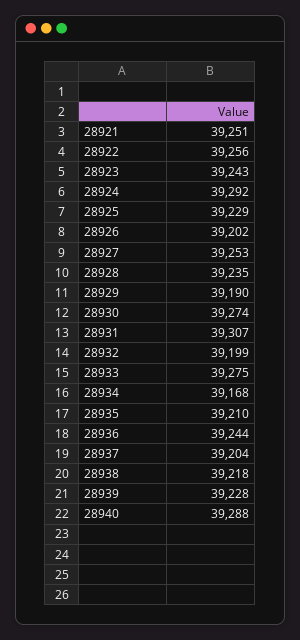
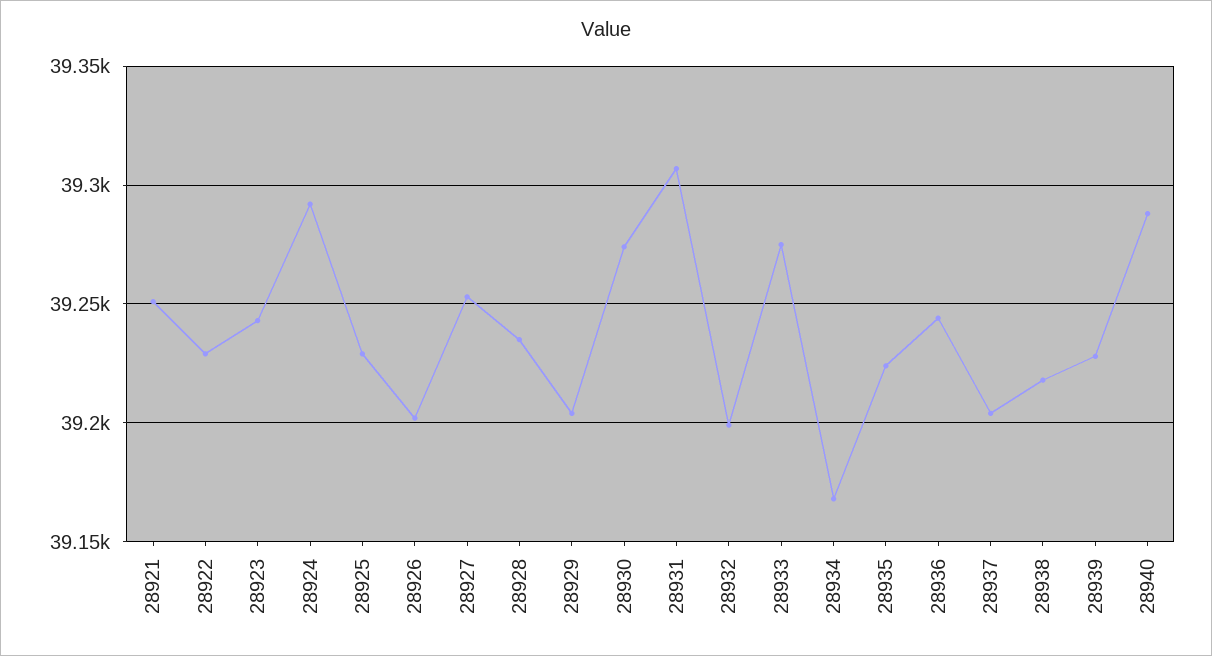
28922: 39256 -> 39230
28929: 39190 -> 39205
28935: 39210 -> 39225

